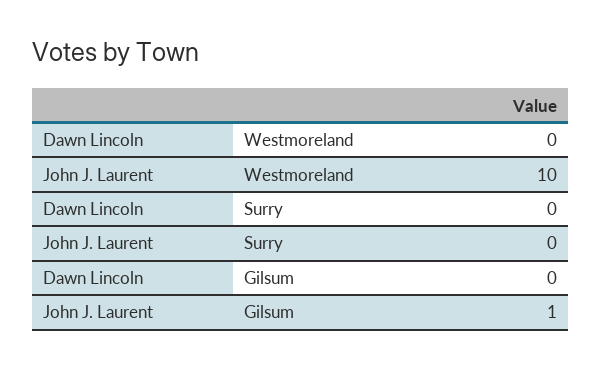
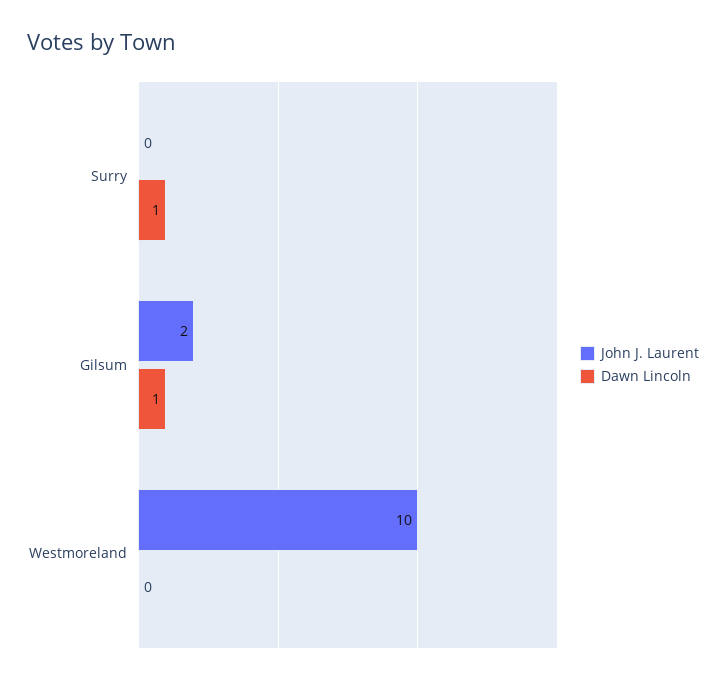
Dawn Lincoln, Surry: 0 -> 1
Dawn Lincoln, Gilsum: 0 -> 1
John J. Laurent, Gilsum: 1 -> 2

